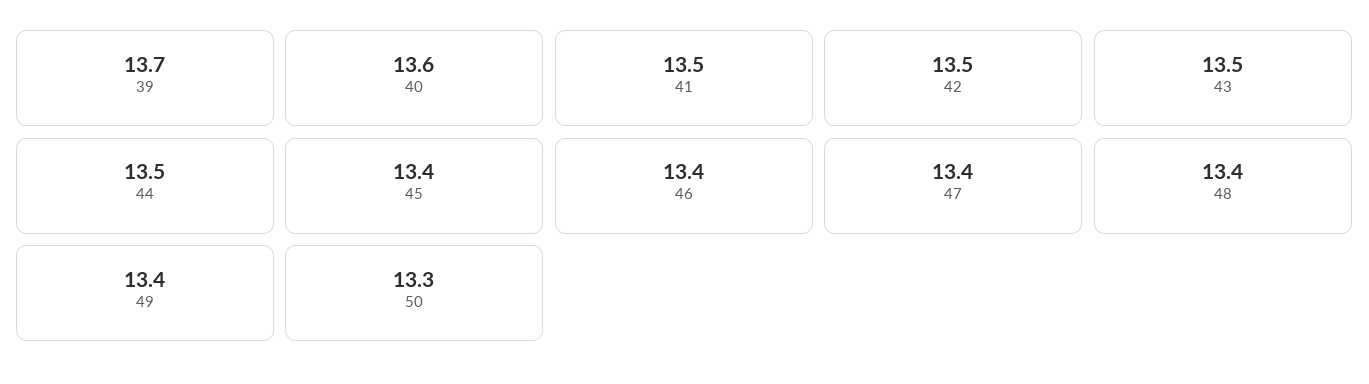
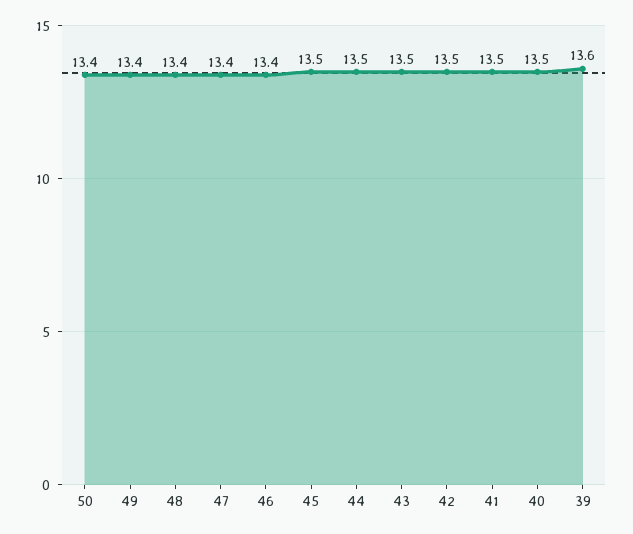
39: 13.7 -> 13.6
40: 13.6 -> 13.5
45: 13.4 -> 13.5
50: 13.3 -> 13.4

